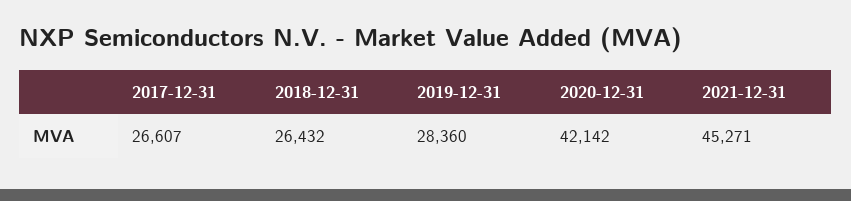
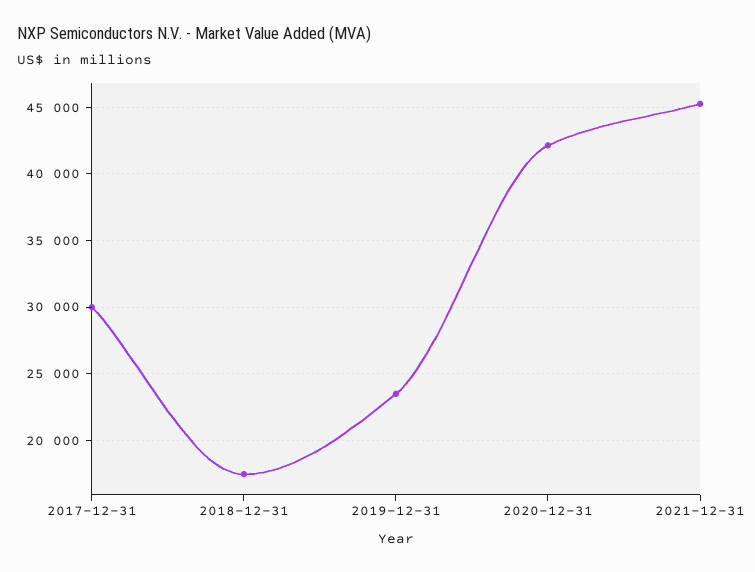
2017-12-31: 26607 -> 30000
2018-12-31: 26432 -> 17500
2019-12-31: 28360 -> 23500

